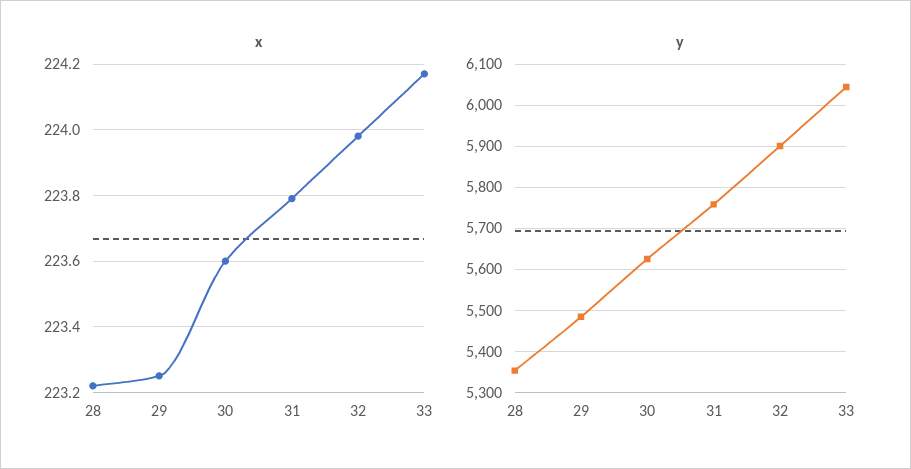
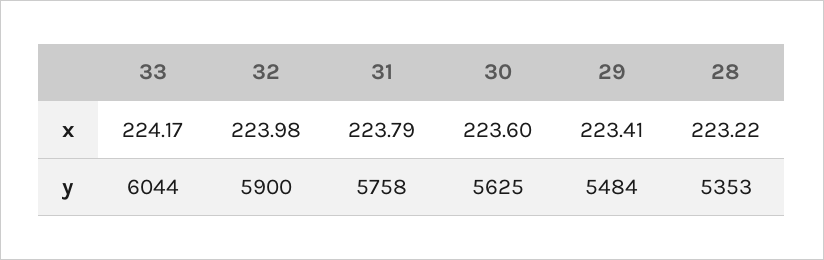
x, 29: 223.25 -> 223.41

